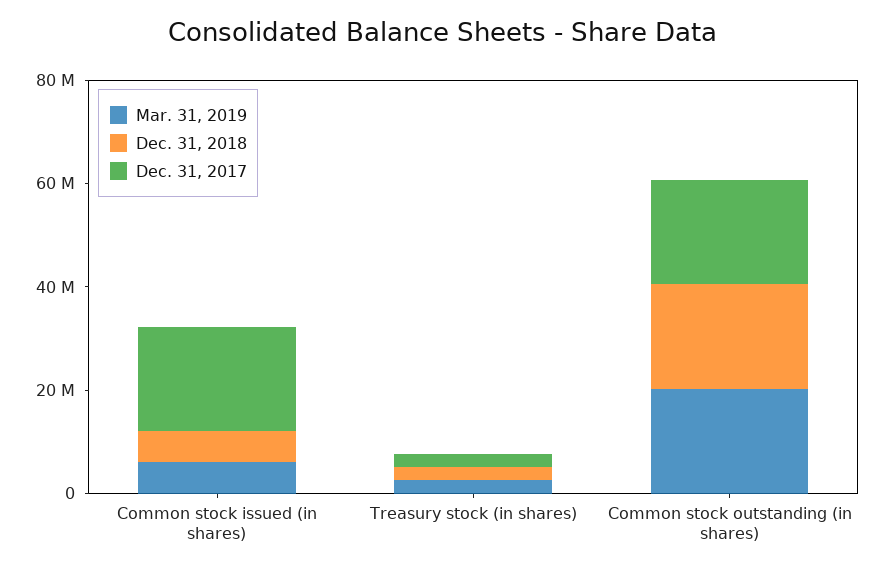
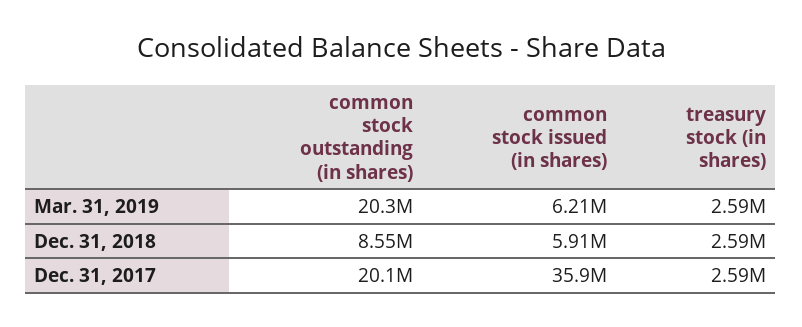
Dec. 31, 2017, Common stock issued (in shares): 20000000 -> 35900000
Dec. 31, 2018, Common stock outstanding (in shares): 20000000 -> 8550000

